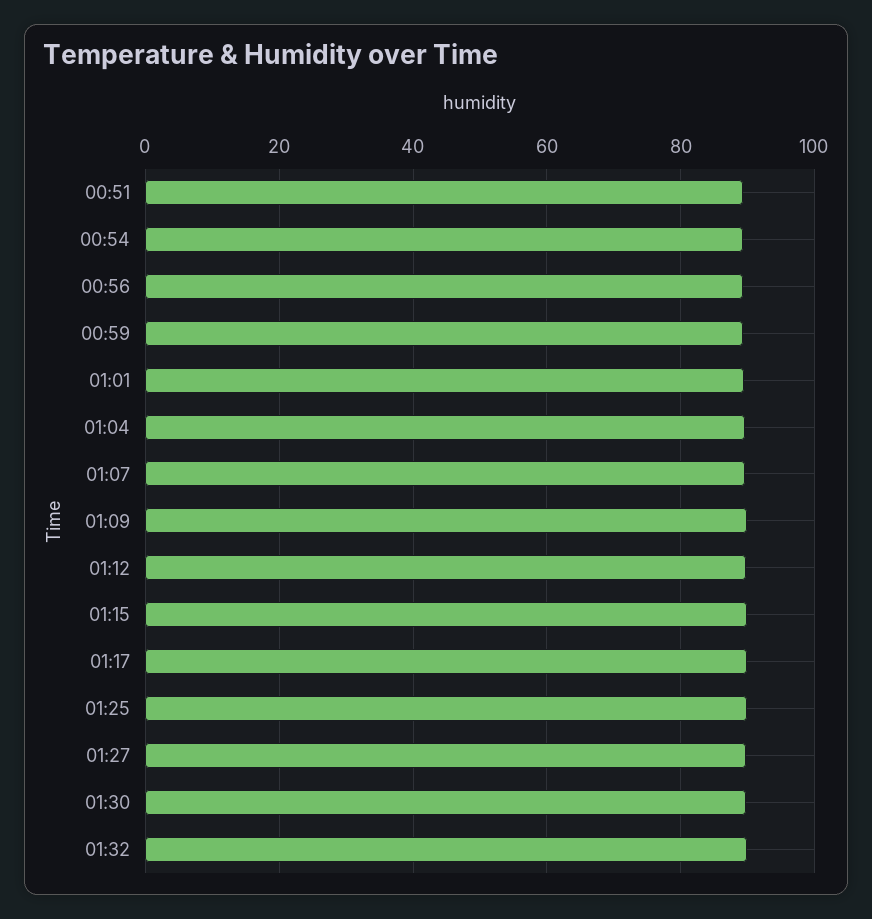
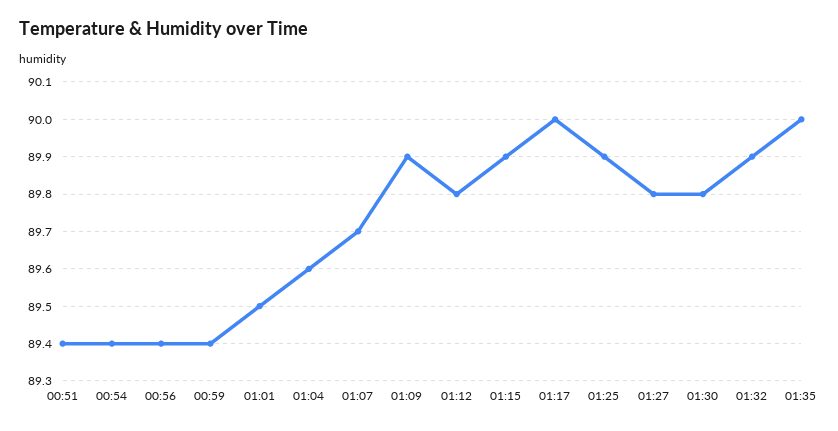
01:35: none -> 90

